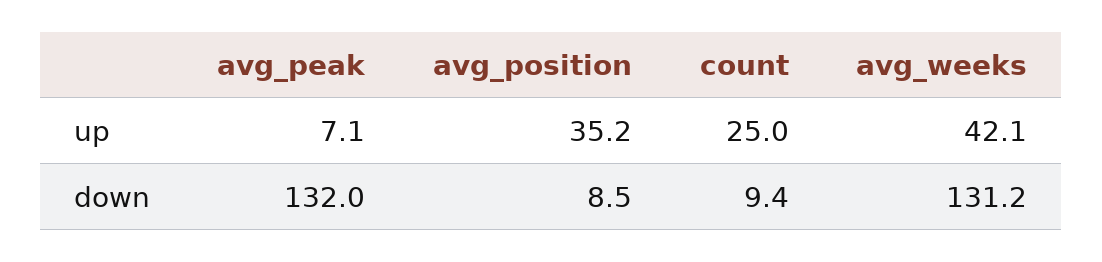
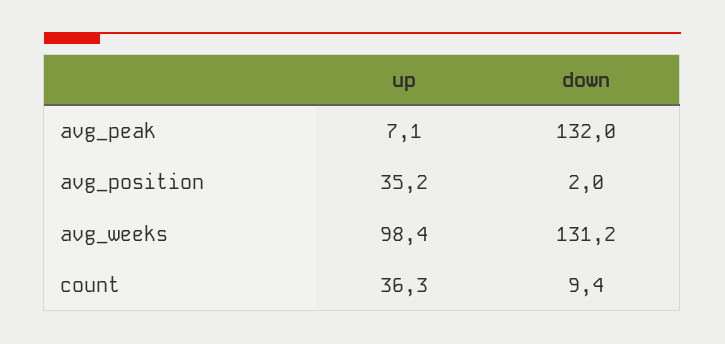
count, up: 25 -> 36.3
avg_weeks, up: 42.1 -> 98.4
avg_position, down: 8.5 -> 2

